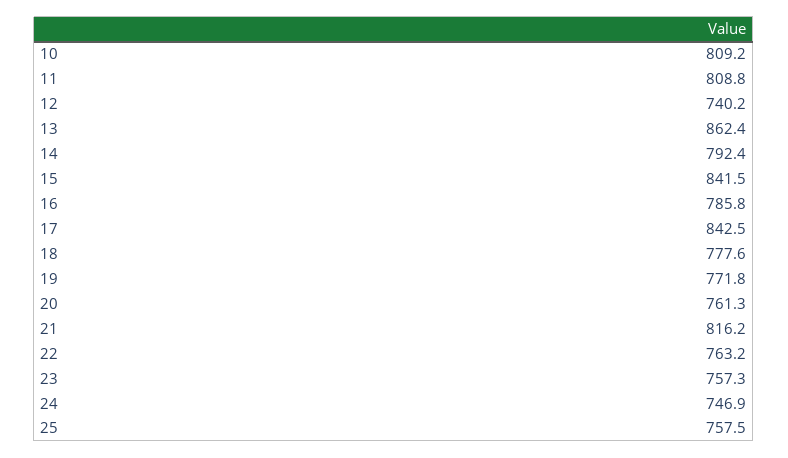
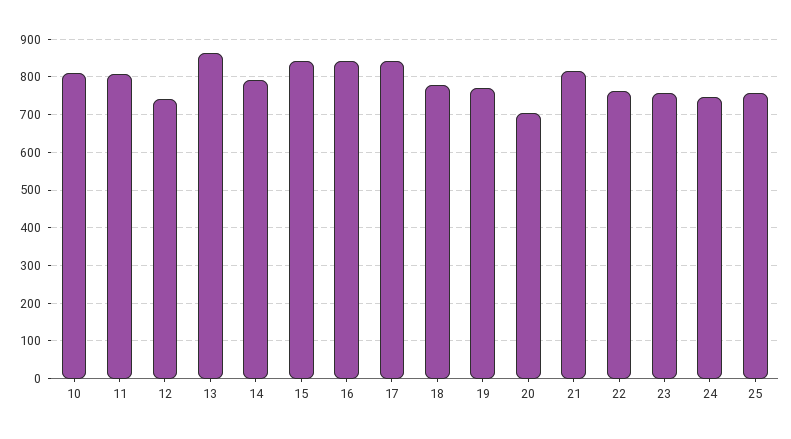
16: 785.8 -> 840
20: 761.3 -> 700

